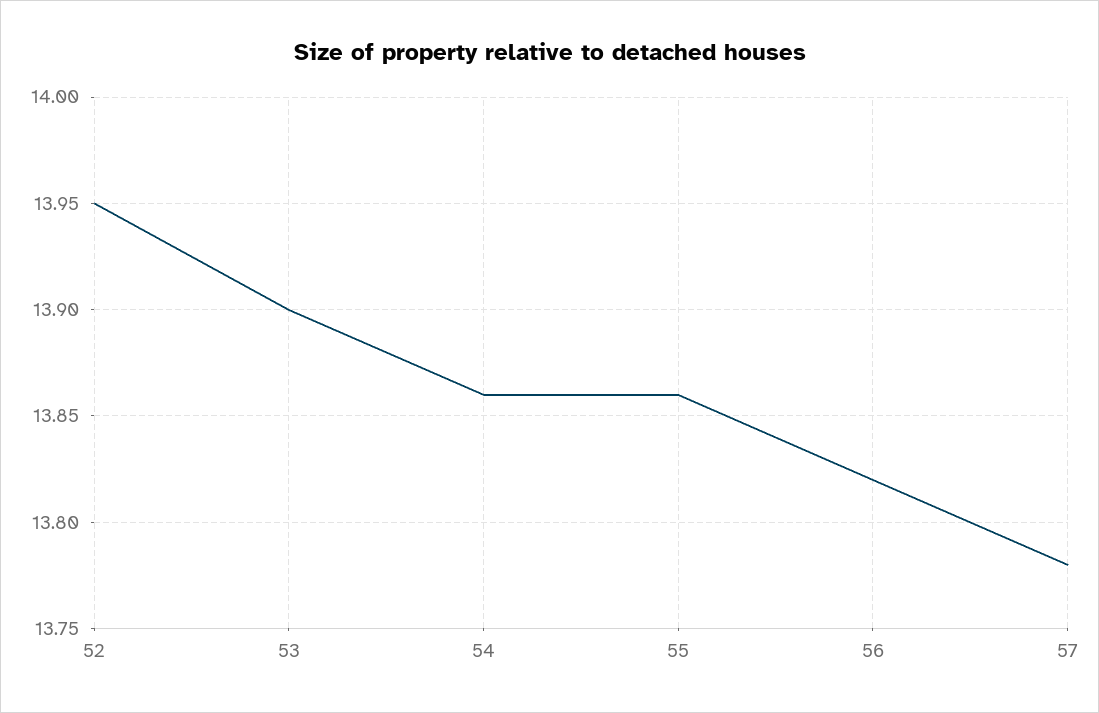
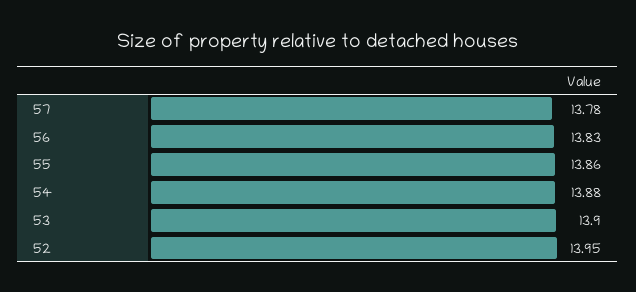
54: 13.86 -> 13.88
56: 13.82 -> 13.83

